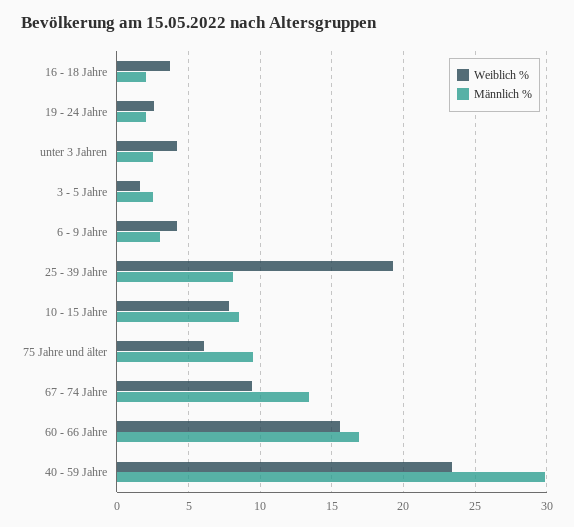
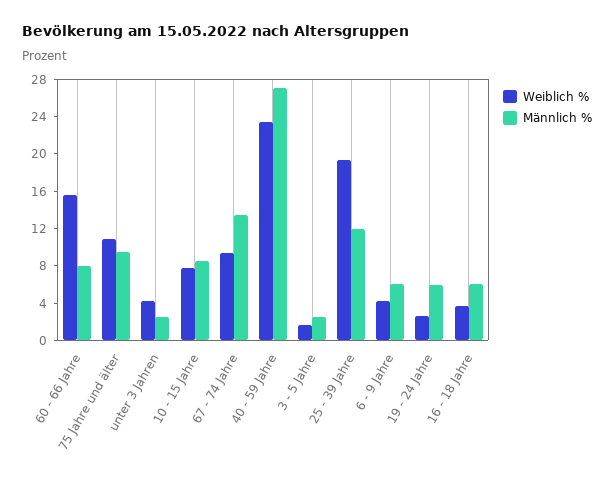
Männlich %, 16 - 18 Jahre: 2 -> 6
Männlich %, 19 - 24 Jahre: 2 -> 6
Männlich %, 6 - 9 Jahre: 3 -> 6
Männlich %, 25 - 39 Jahre: 8 -> 12
Weiblich %, 75 Jahre und älter: 6 -> 11
Männlich %, 60 - 66 Jahre: 17 -> 8
Männlich %, 40 - 59 Jahre: 30 -> 27

